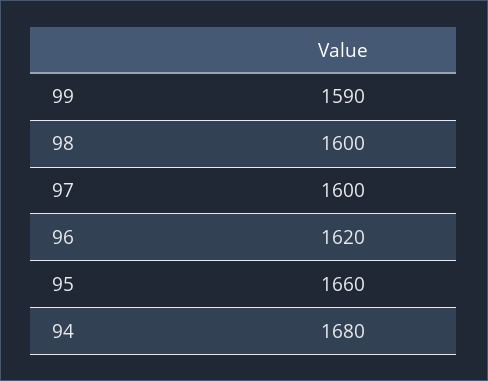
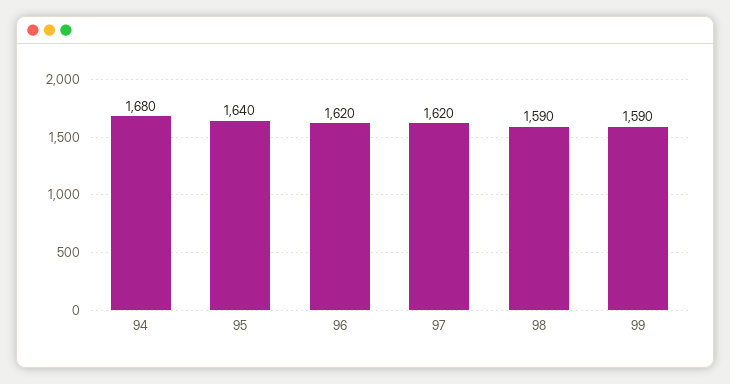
98: 1600 -> 1590
97: 1600 -> 1620
95: 1660 -> 1640

